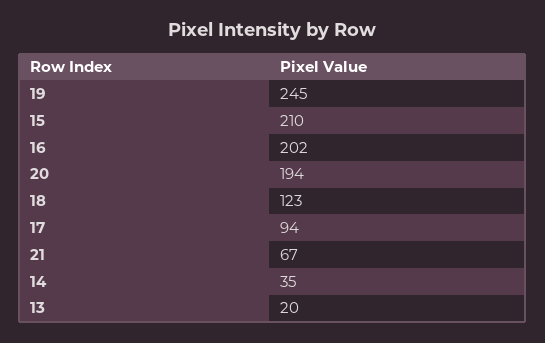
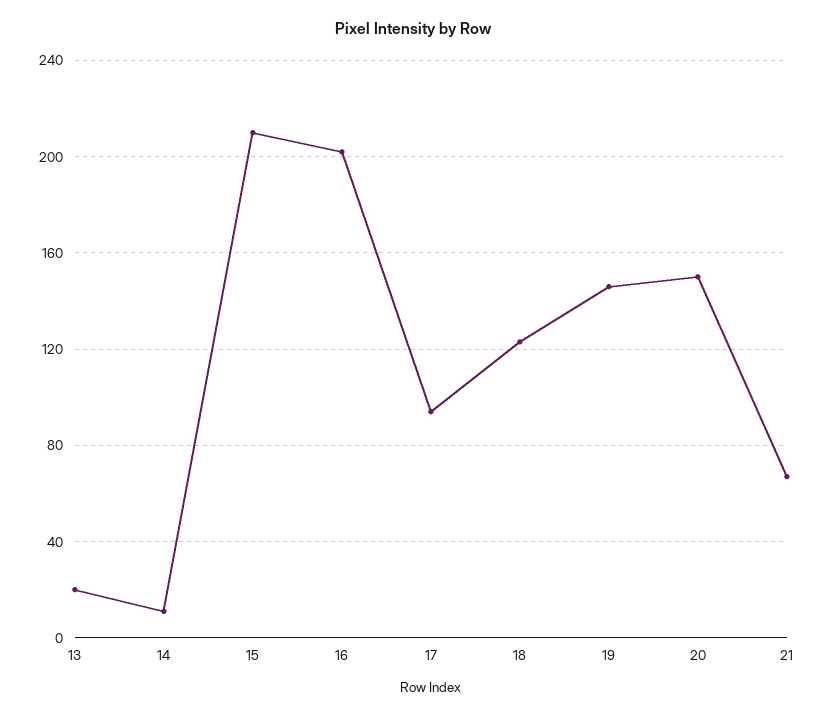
19: 245 -> 145
20: 194 -> 150
14: 35 -> 10

